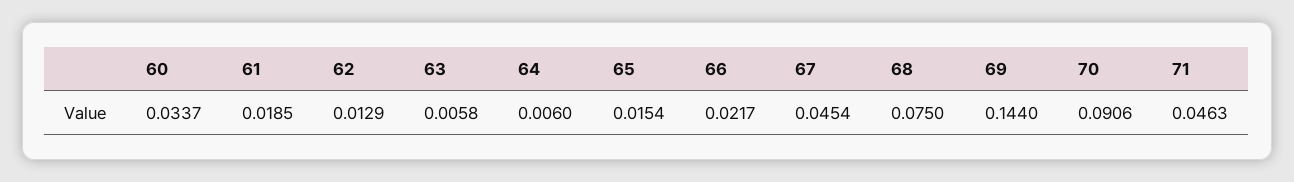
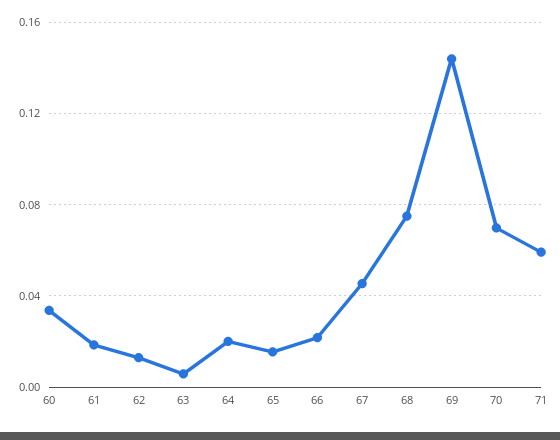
64: 0.006 -> 0.02
70: 0.0906 -> 0.07
71: 0.0463 -> 0.06

